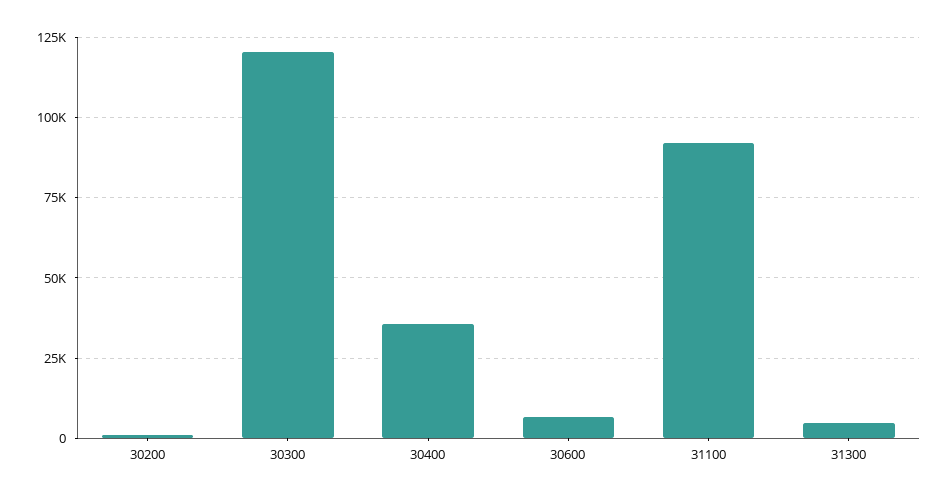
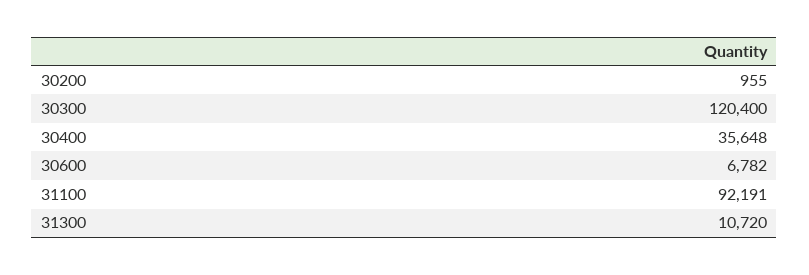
31300: 5000 -> 10720

